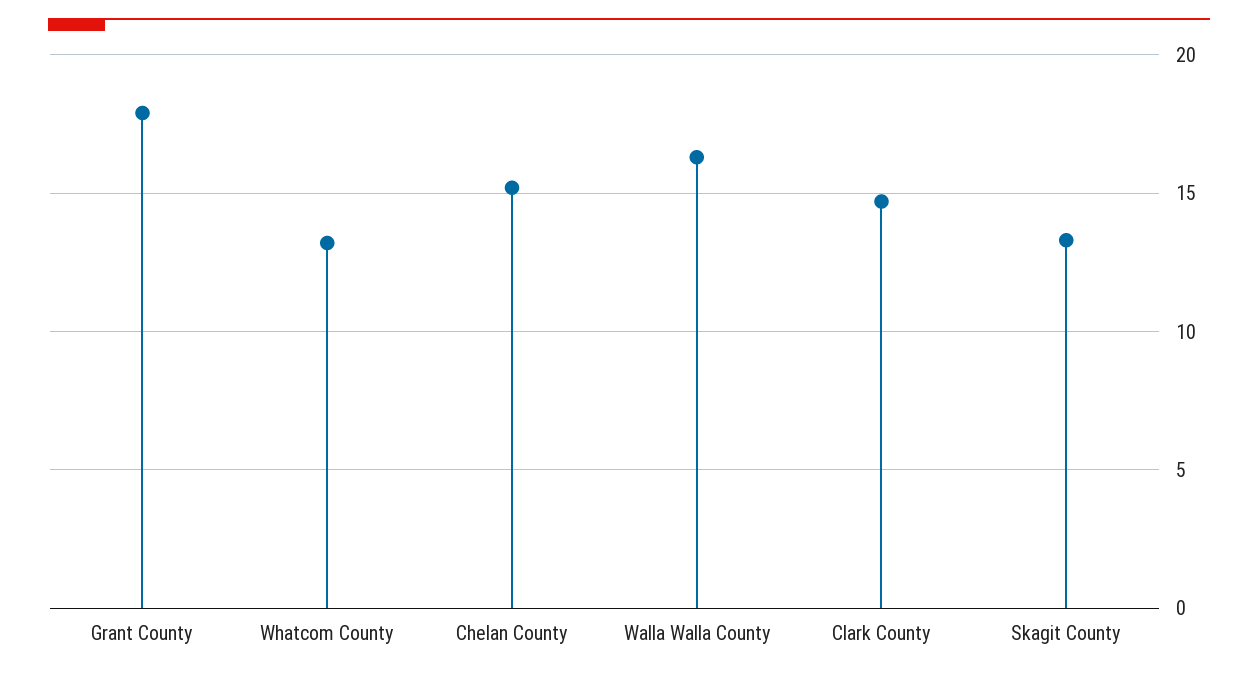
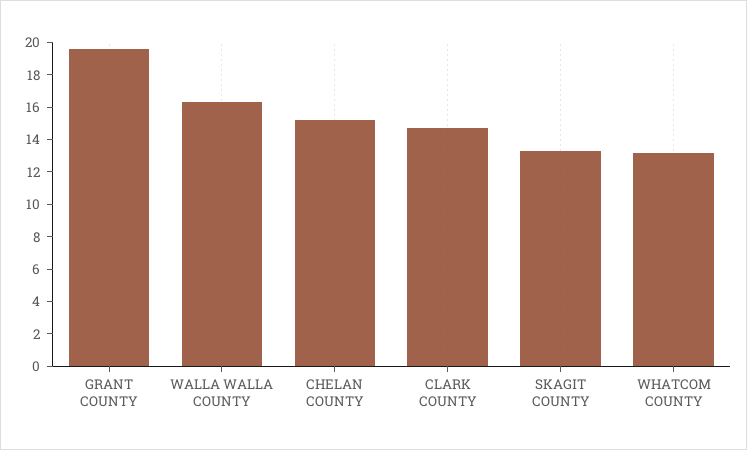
Grant County: 18 -> 19.5

